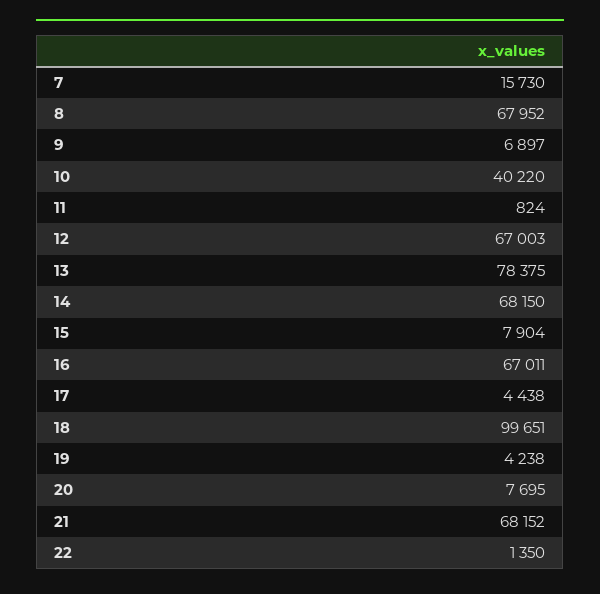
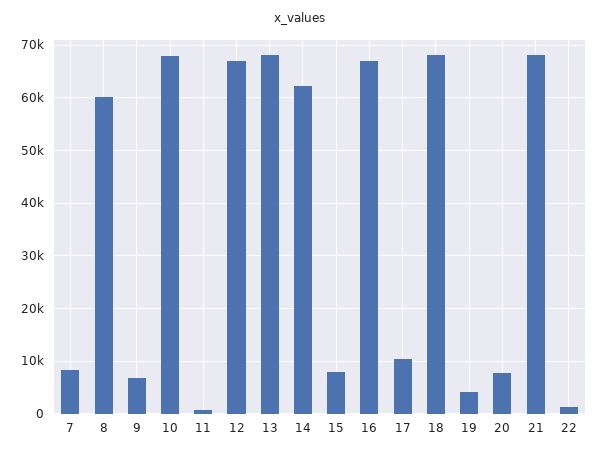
7: 15730 -> 8000
8: 67952 -> 60000
10: 40220 -> 68000
13: 78375 -> 68000
14: 68150 -> 62000
17: 4438 -> 10000
18: 99651 -> 68000

